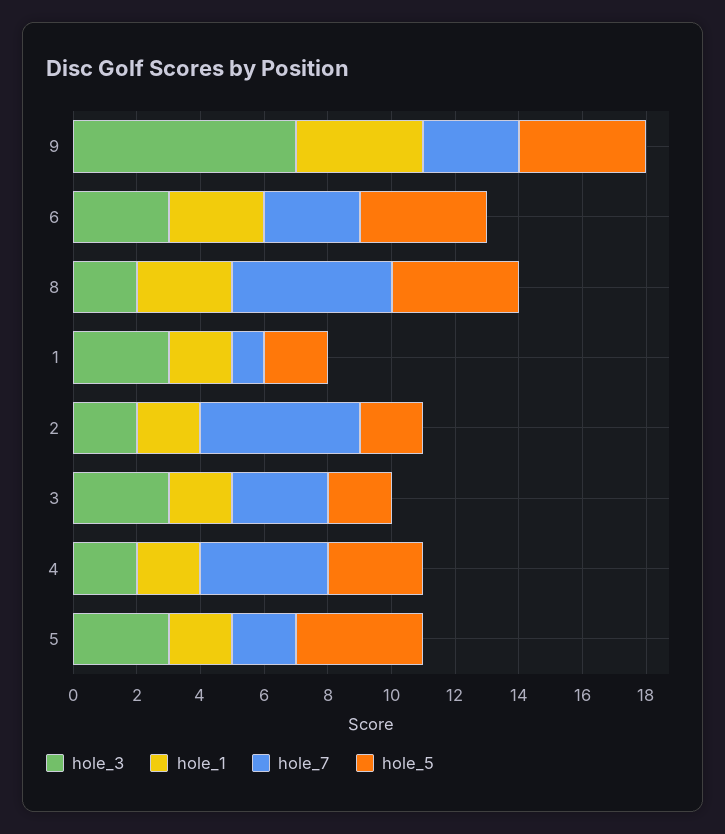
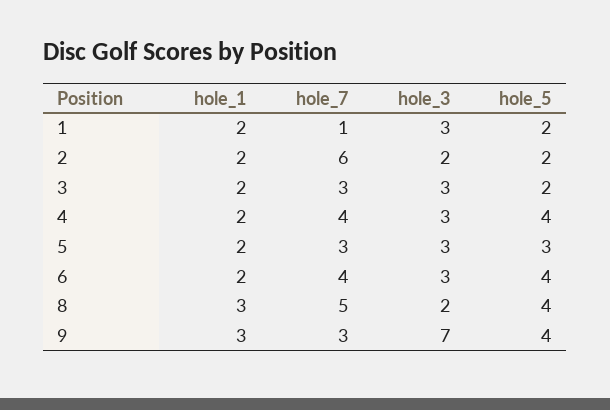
hole_1, 9: 4 -> 3
hole_1, 6: 3 -> 2
hole_7, 6: 3 -> 4
hole_7, 2: 5 -> 6
hole_3, 4: 2 -> 3
hole_5, 4: 3 -> 4
hole_7, 5: 2 -> 3
hole_5, 5: 4 -> 3

